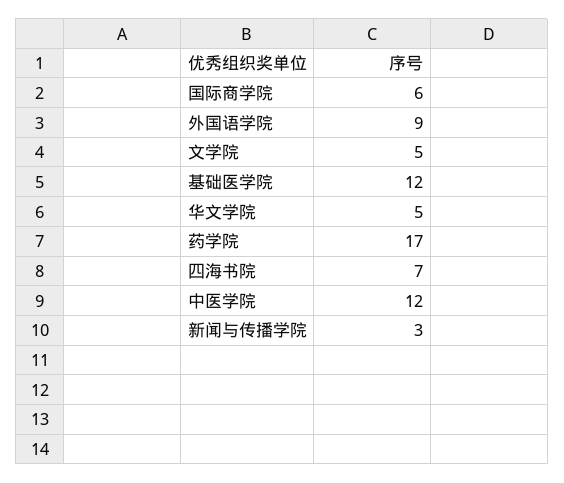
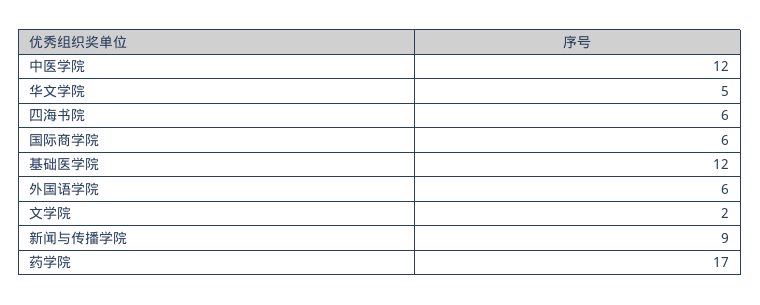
外国语学院: 9 -> 6
文学院: 5 -> 2
四海书院: 7 -> 6
新闻与传播学院: 3 -> 9

